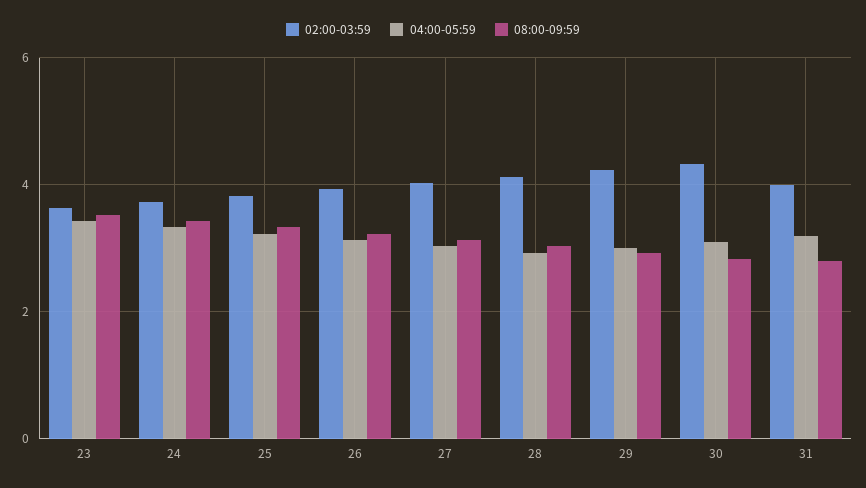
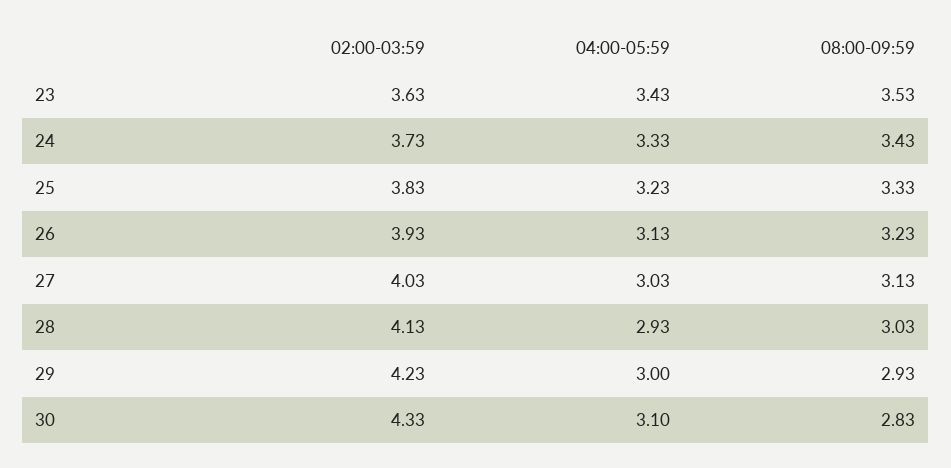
02:00-03:59, 31: 4 -> none
04:00-05:59, 31: 3.2 -> none
08:00-09:59, 31: 2.8 -> none

